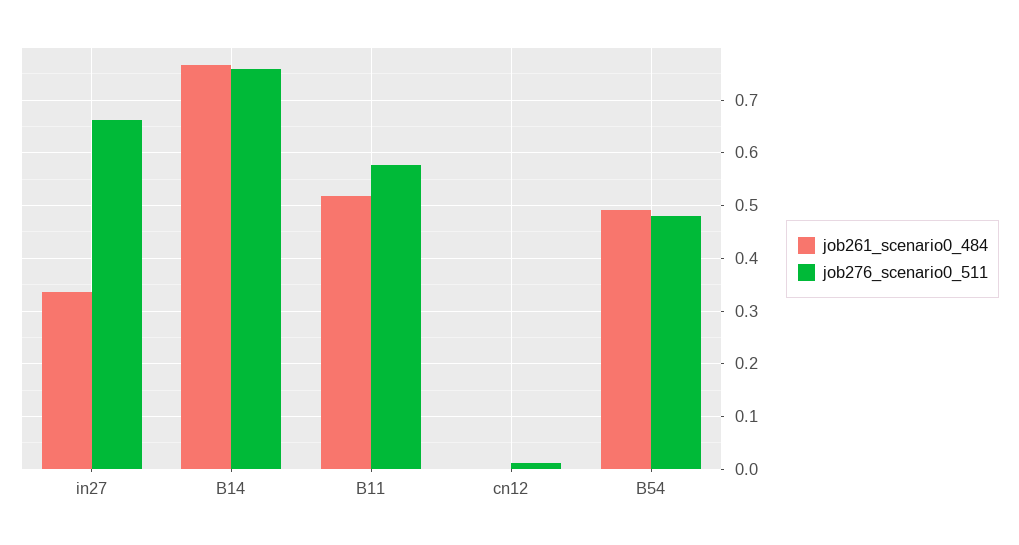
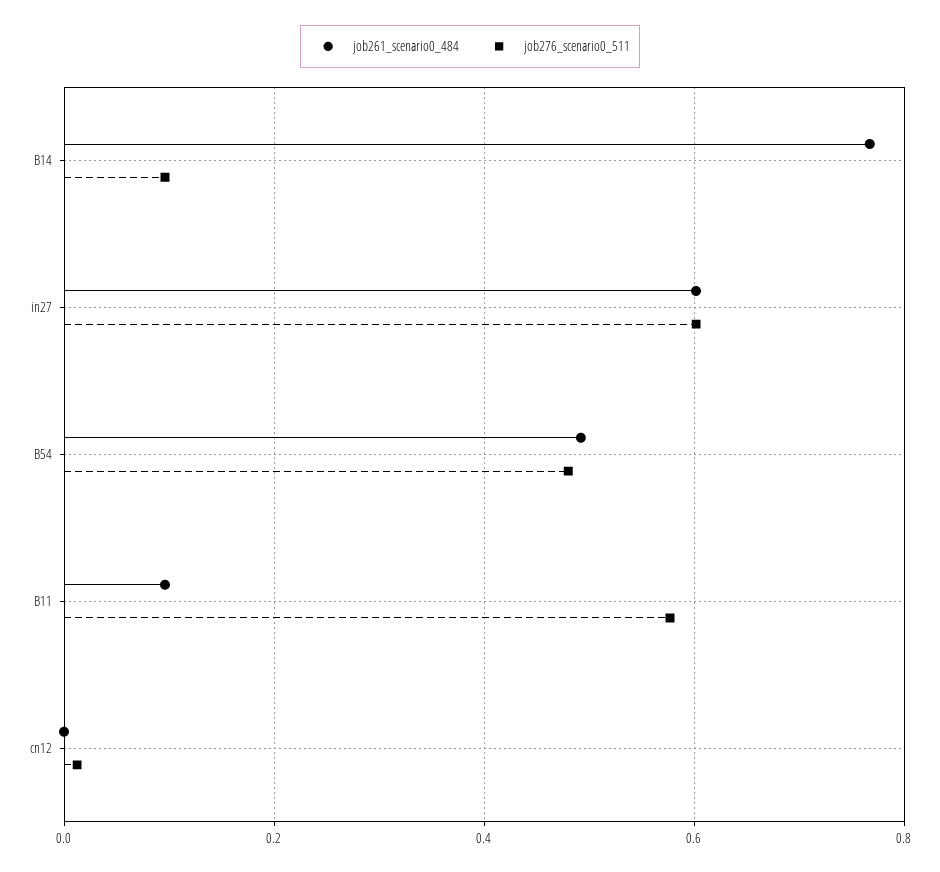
job261_scenario0_484, in27: 0.34 -> 0.6
job276_scenario0_511, in27: 0.66 -> 0.6
job276_scenario0_511, B14: 0.76 -> 0.1
job261_scenario0_484, B11: 0.52 -> 0.1

